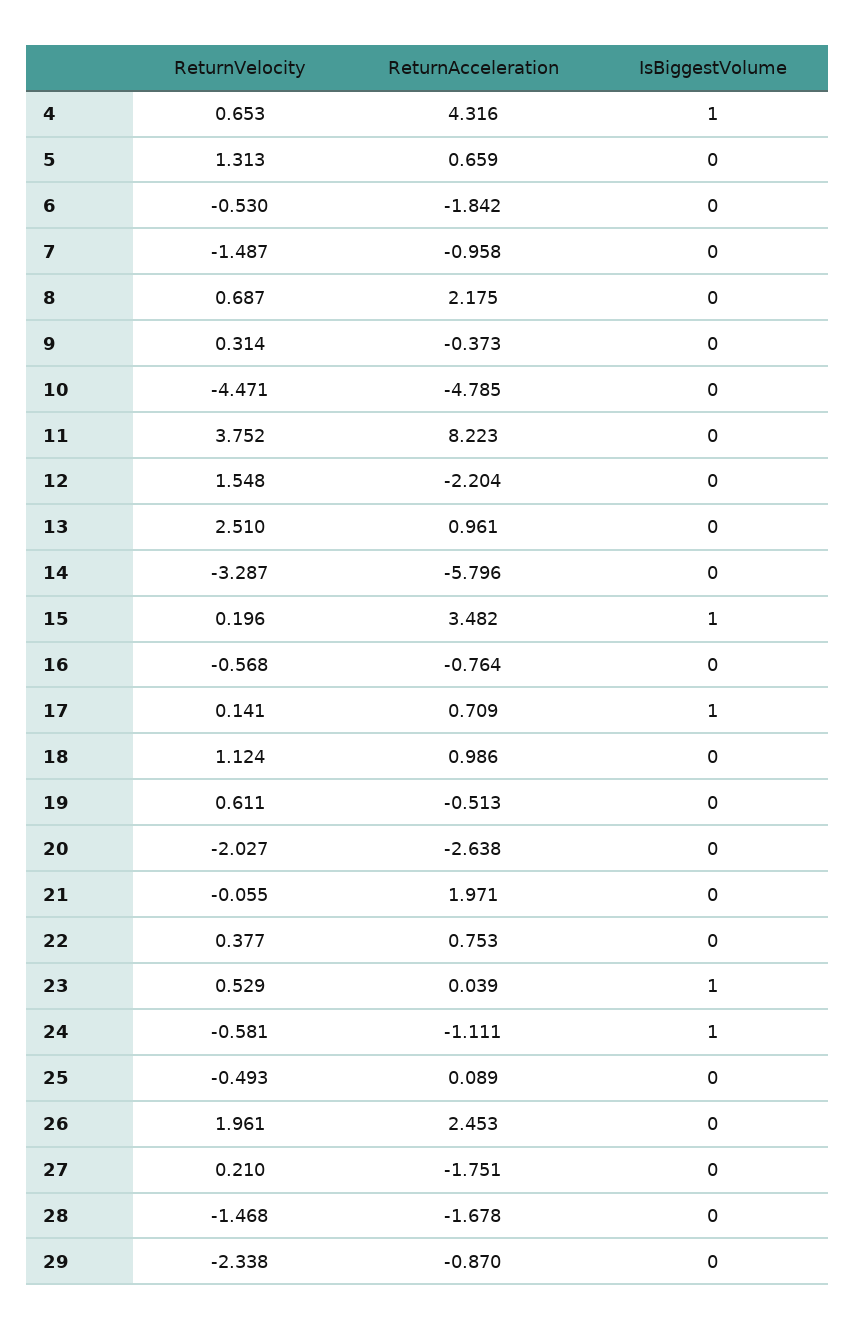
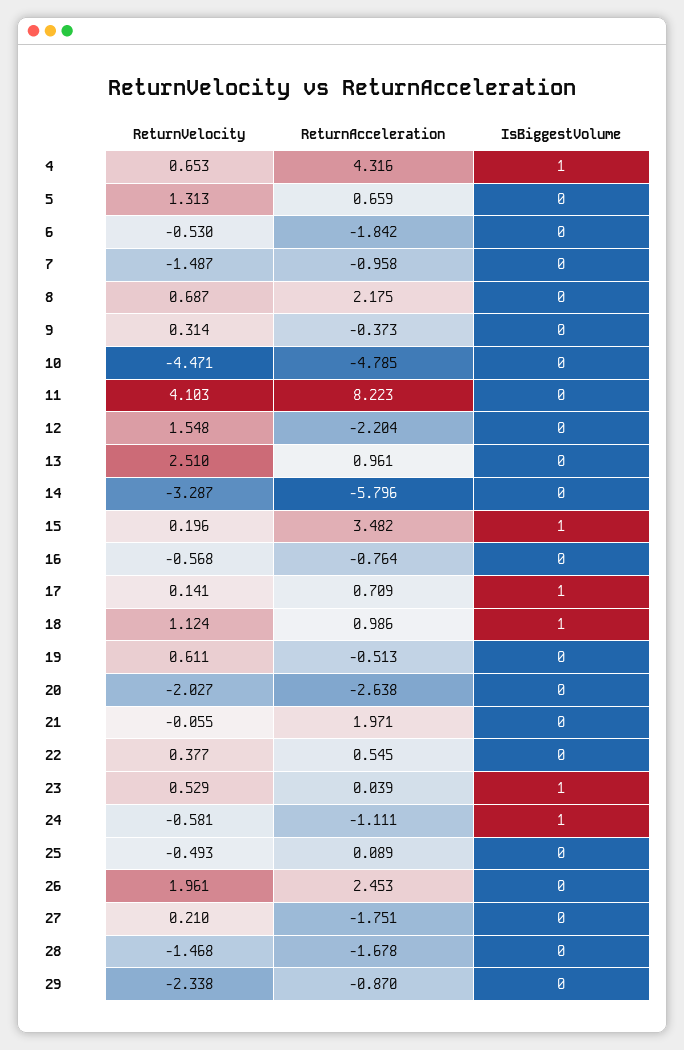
ReturnVelocity, 11: 3.752 -> 4.103
IsBiggestVolume, 18: 0 -> 1
ReturnAcceleration, 22: 0.753 -> 0.545

